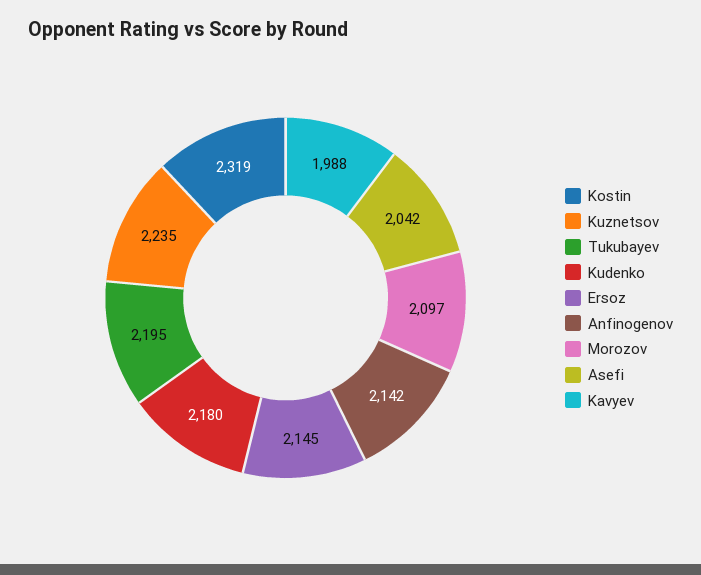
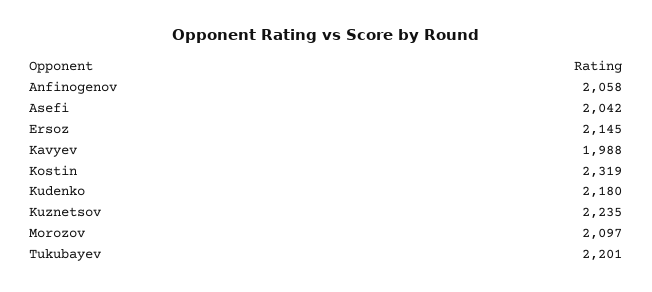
Tukubayev: 2195 -> 2201
Anfinogenov: 2142 -> 2058

